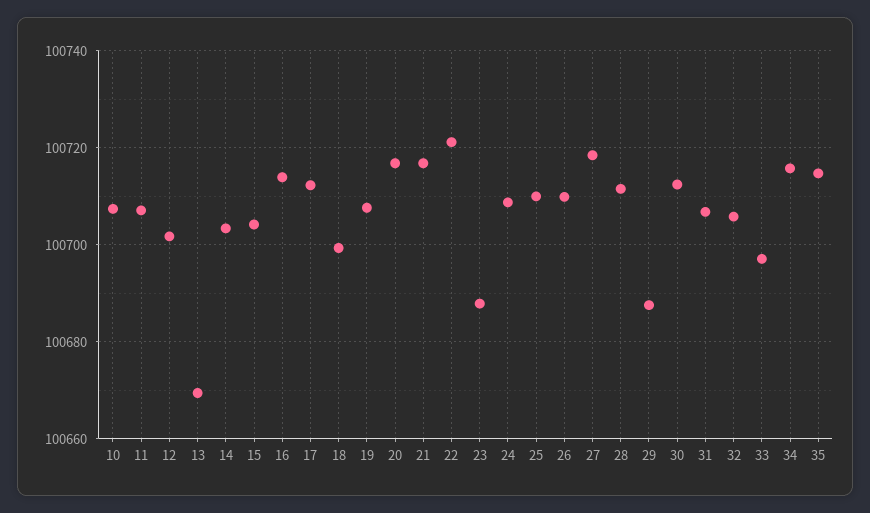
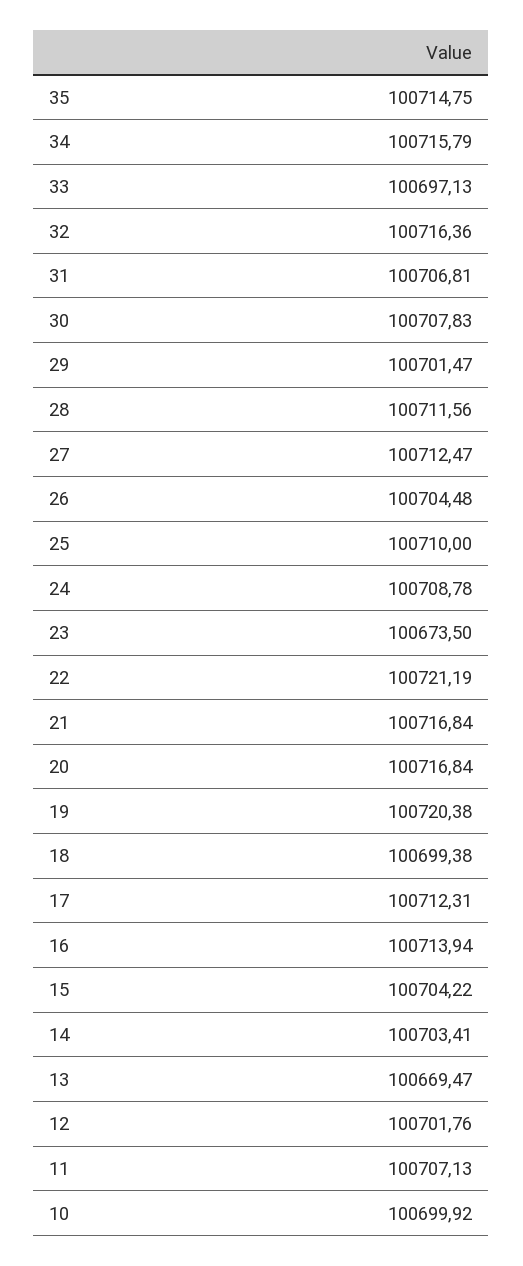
10: 100708 -> 100699.92
19: 100708 -> 100720.38
23: 100688 -> 100673.5
26: 100710 -> 100704.48
27: 100718 -> 100712.47
29: 100688 -> 100701.47
30: 100712 -> 100707.83
32: 100706 -> 100716.36

